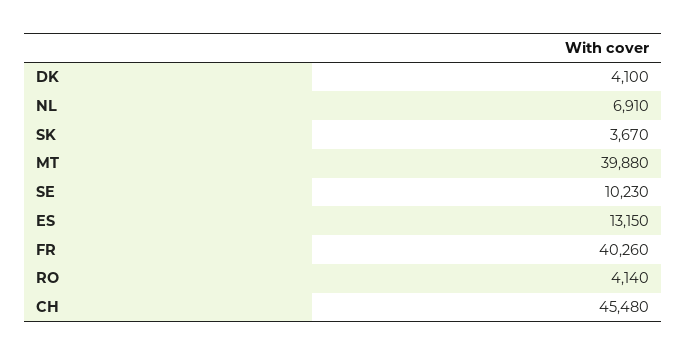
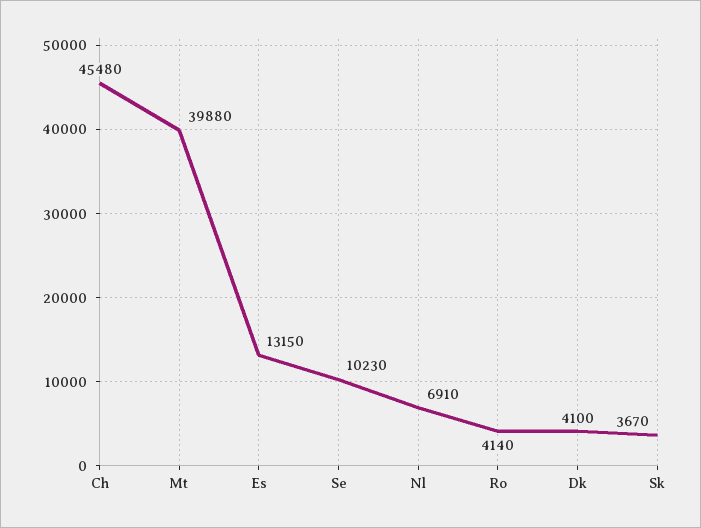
FR: 40260 -> none

